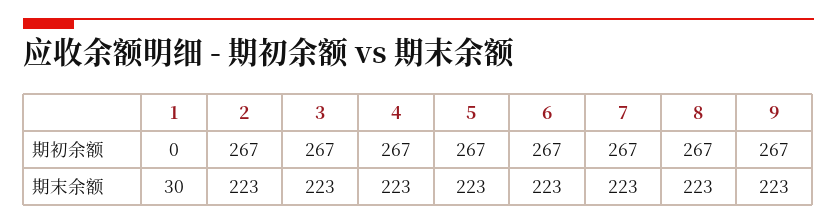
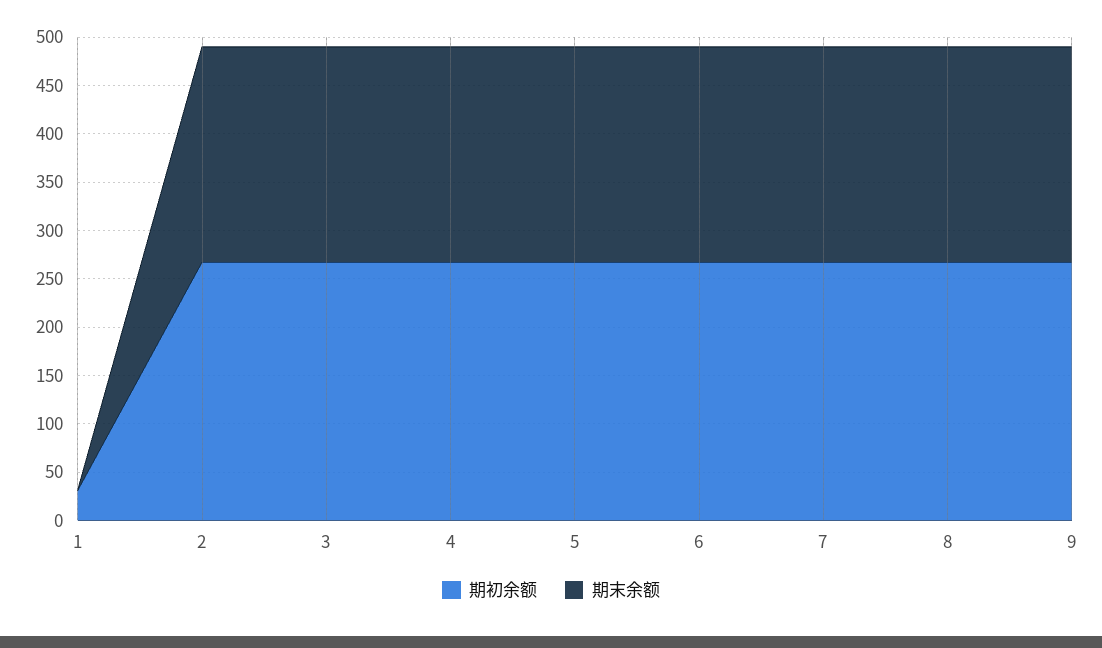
期初余额, 1: 0 -> 30
期末余额, 1: 30 -> 0

